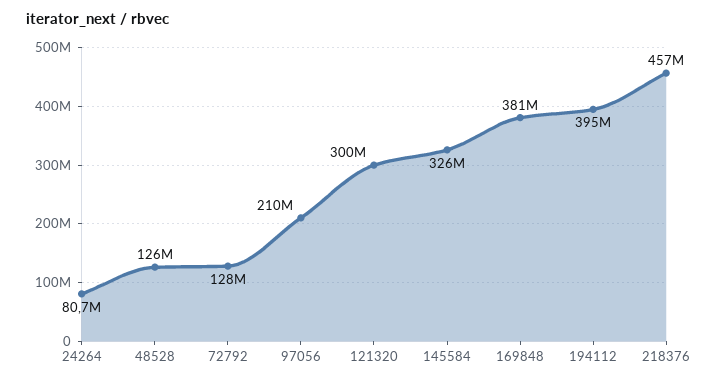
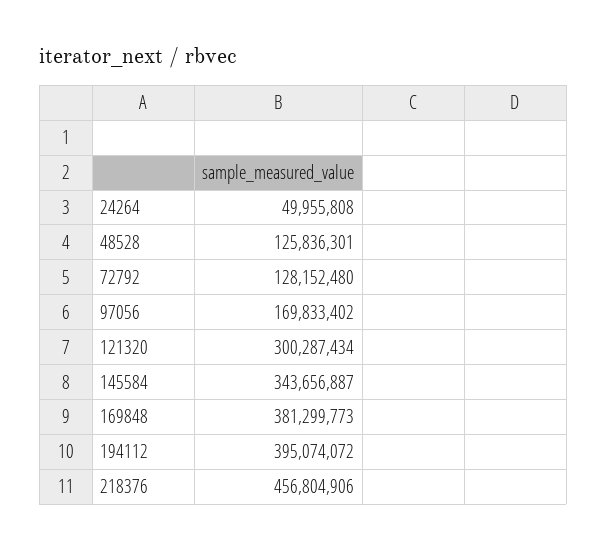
24264: 80700000 -> 49955808
97056: 210000000 -> 169833402
145584: 326000000 -> 343656887

